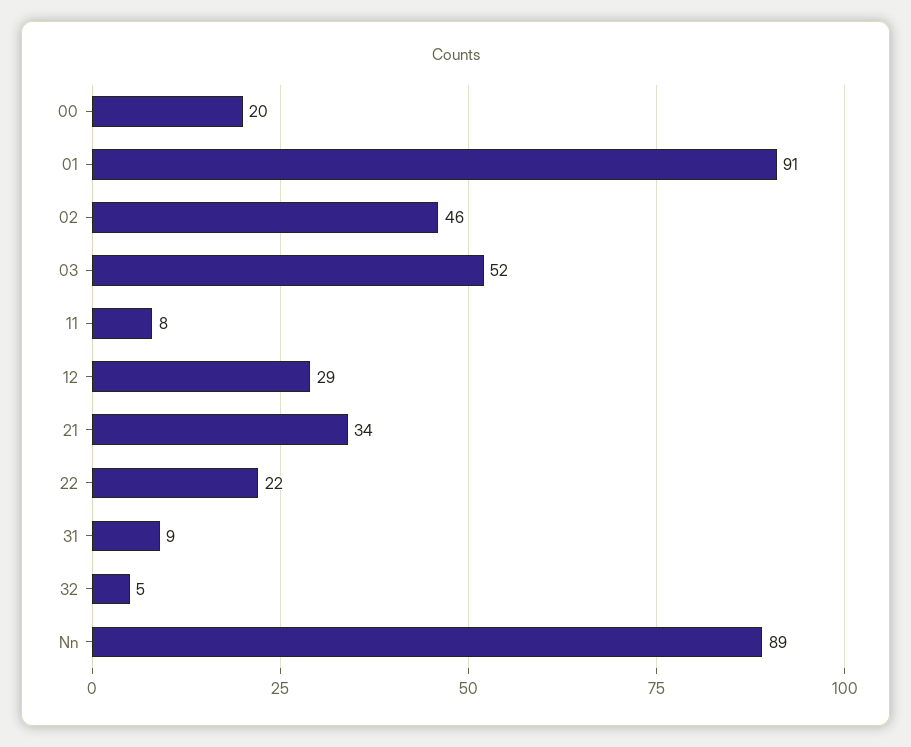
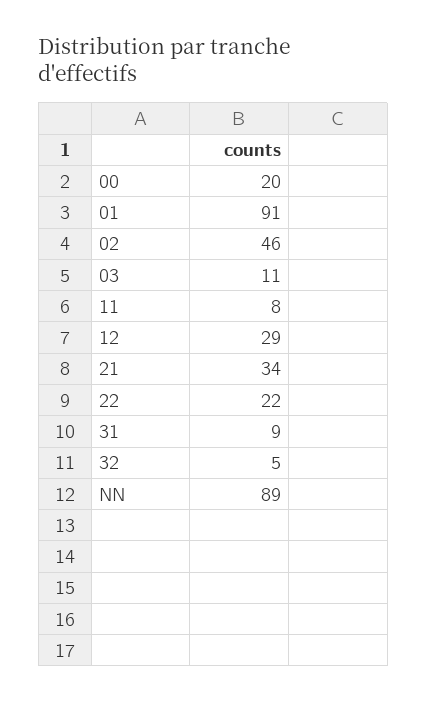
03: 52 -> 11

